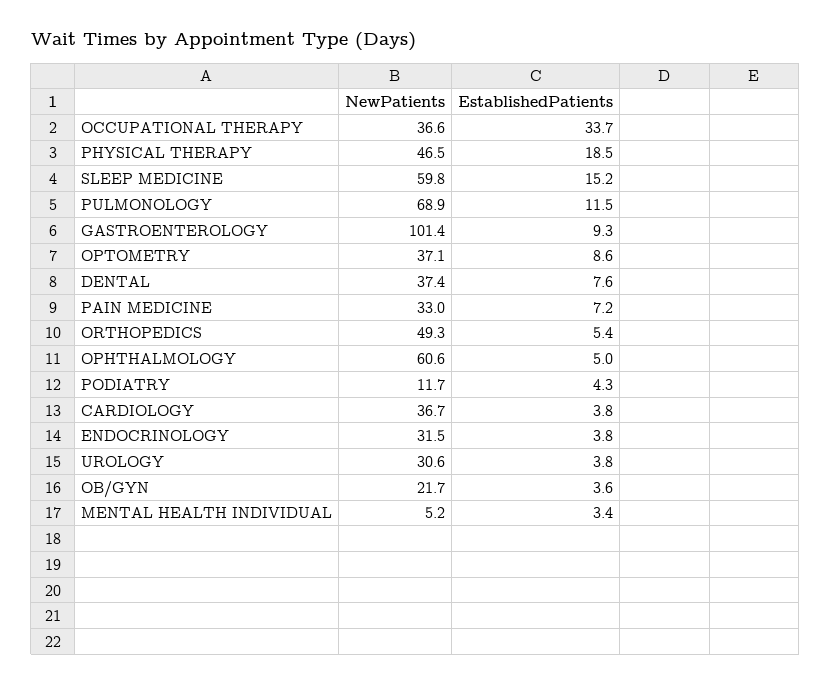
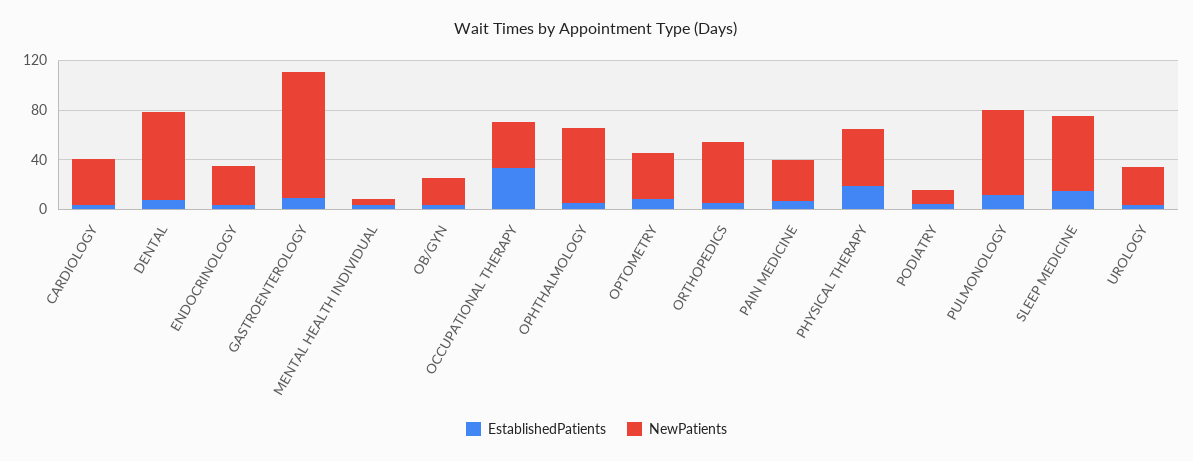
NewPatients, DENTAL: 37.4 -> 70

